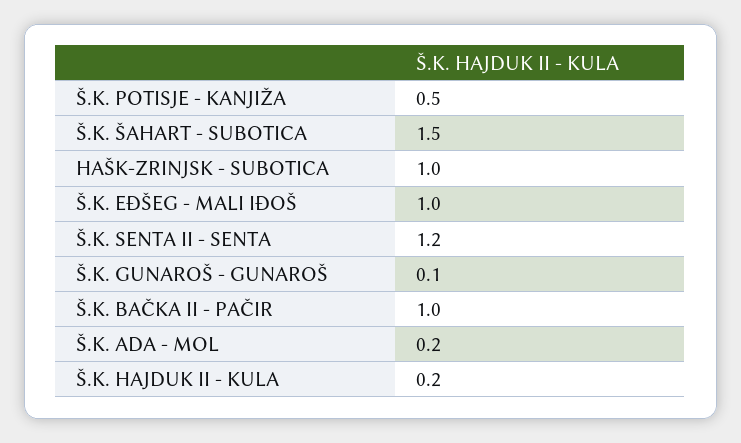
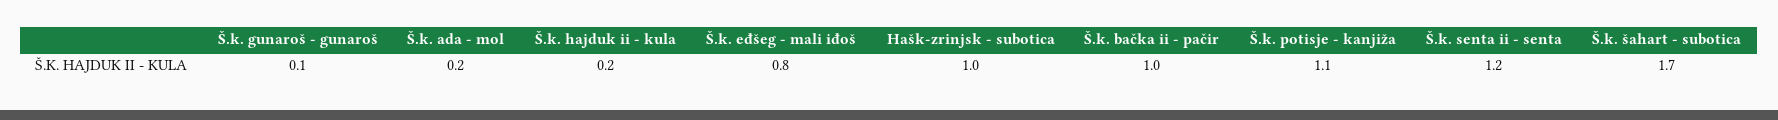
Š.K. POTISJE - KANJIŽA: 0.5 -> 1.1
Š.K. ŠAHART - SUBOTICA: 1.5 -> 1.7
Š.K. EĐŠEG - MALI IĐOŠ: 1 -> 0.8

